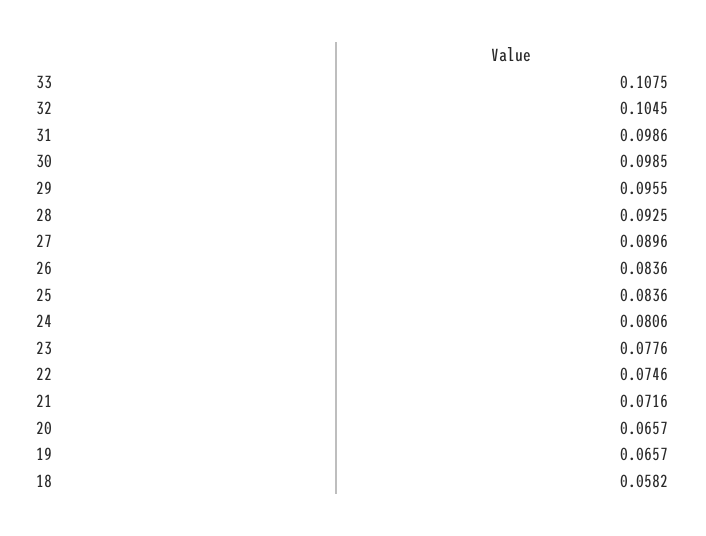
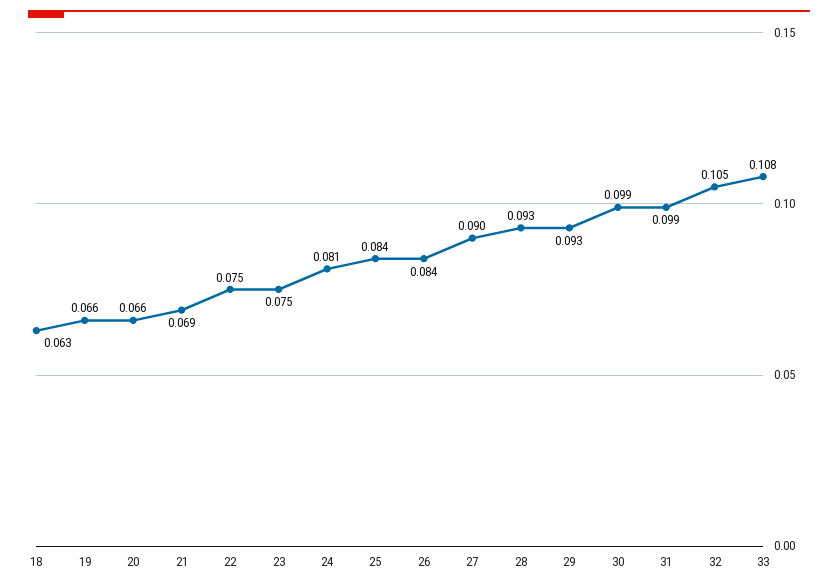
29: 0.0955 -> 0.093
23: 0.0776 -> 0.075
21: 0.0716 -> 0.069
18: 0.0582 -> 0.063

